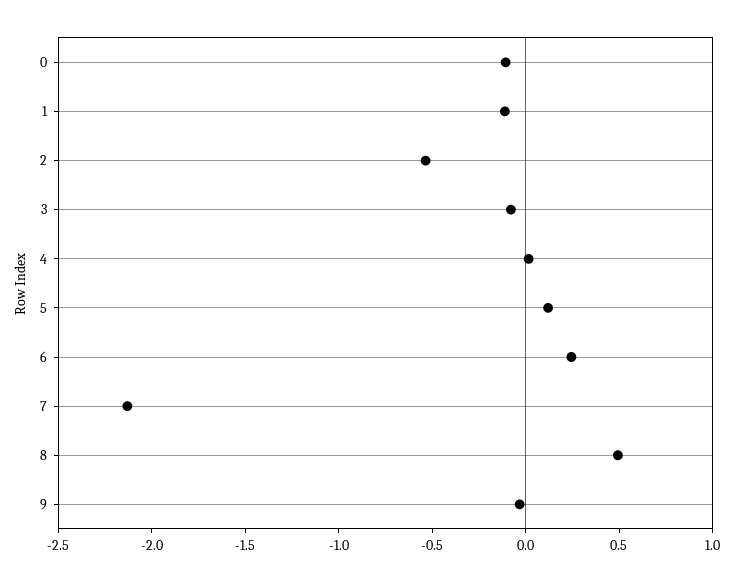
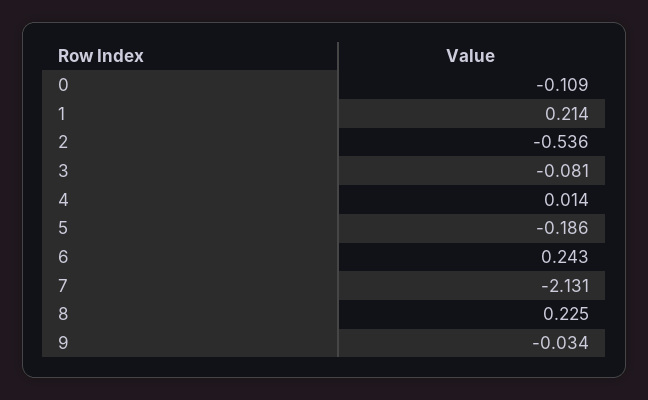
1: -0.1 -> 0.214
5: 0.1 -> -0.186
8: 0.5 -> 0.225

